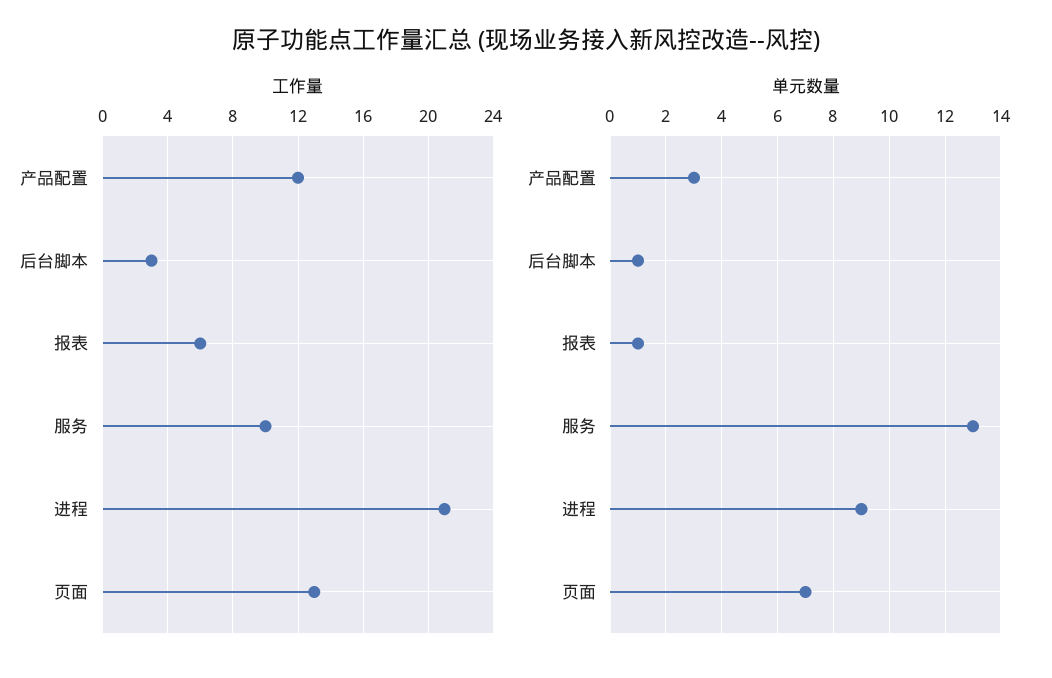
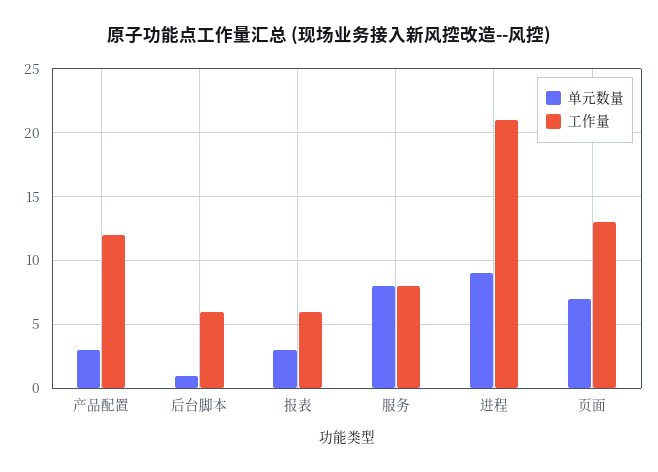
工作量, 后台脚本: 3 -> 6
工作量, 服务: 10 -> 8
单元数量, 报表: 1 -> 3
单元数量, 服务: 13 -> 8

